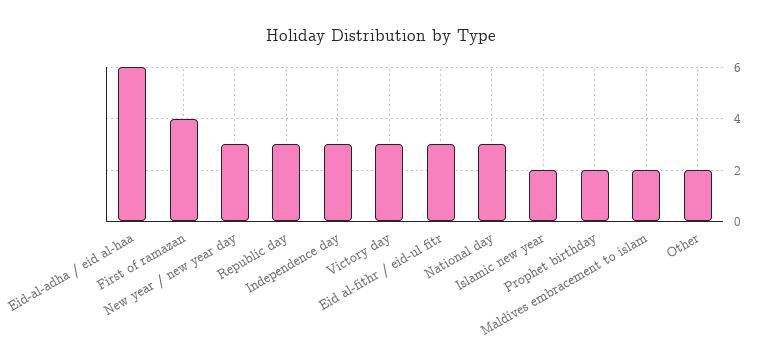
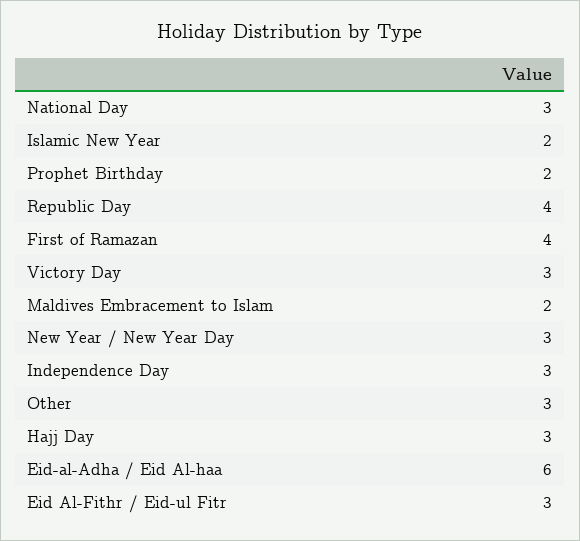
Republic day: 3 -> 4
Other: 2 -> 3
Hajj Day: none -> 3

